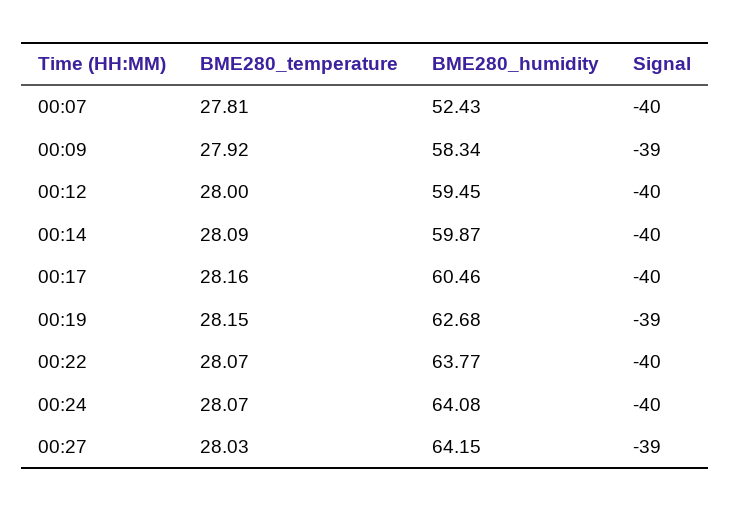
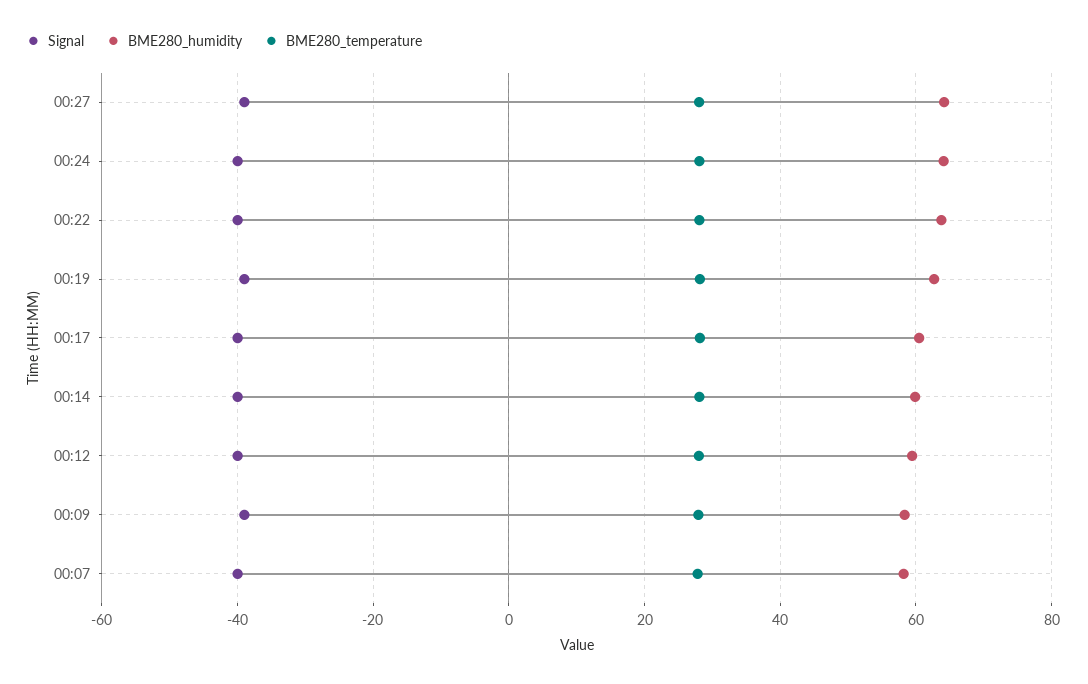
BME280_humidity, 00:07: 52.43 -> 58

